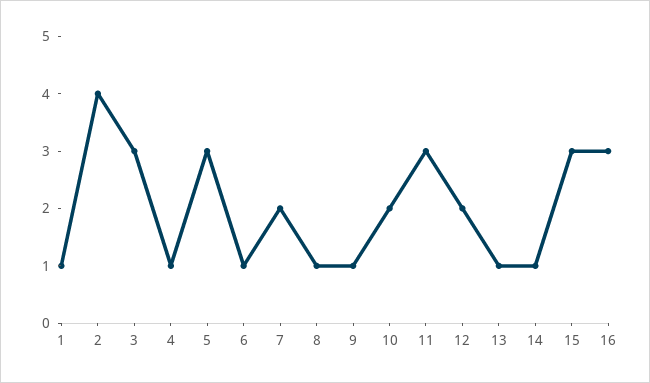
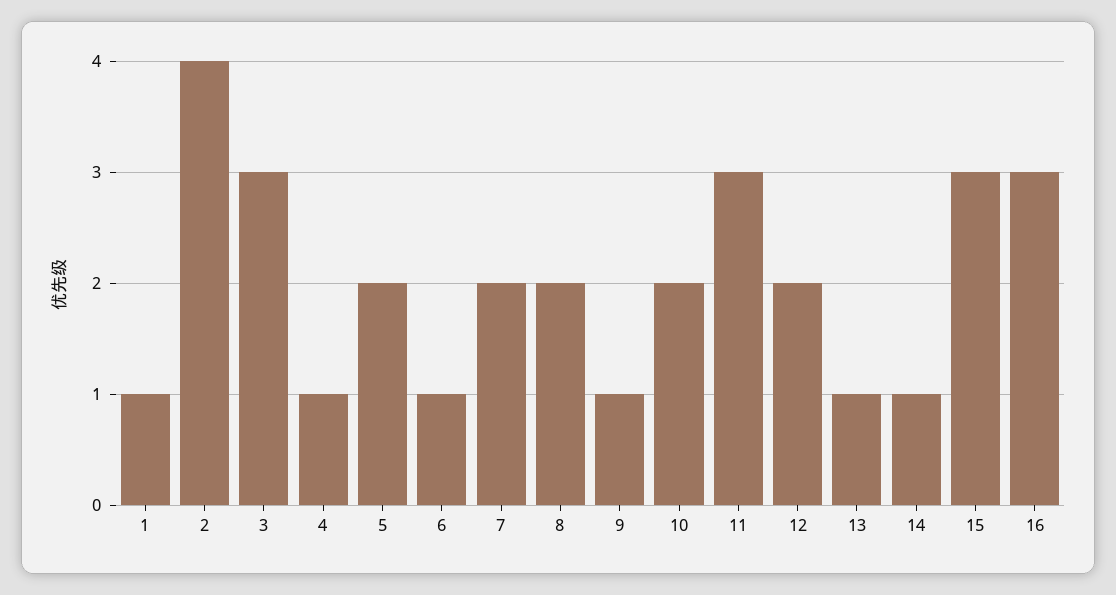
5: 3 -> 2
8: 1 -> 2

